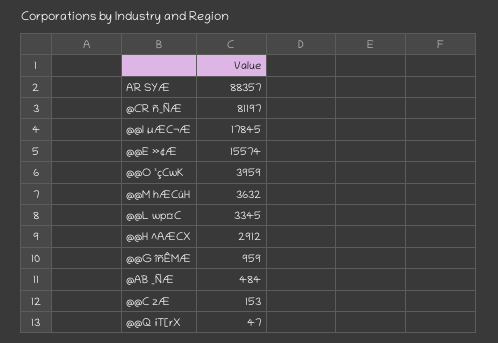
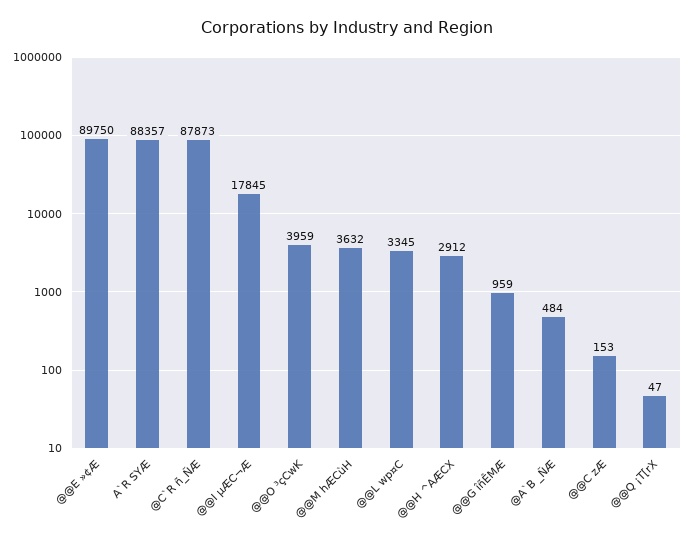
@C`R ñ_ÑÆ: 81197 -> 87873
@@E »¢Æ: 15574 -> 89750

